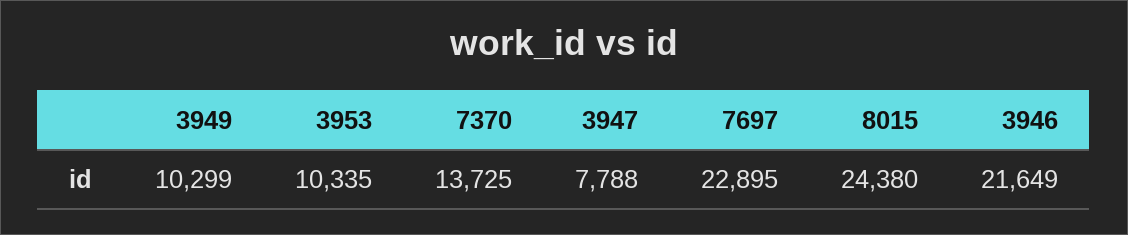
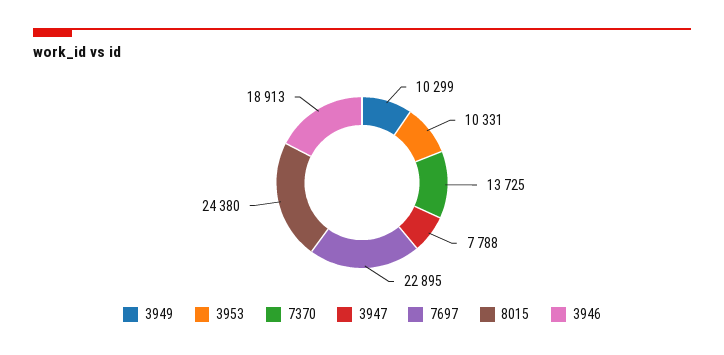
3953: 10335 -> 10331
3946: 21649 -> 18913

